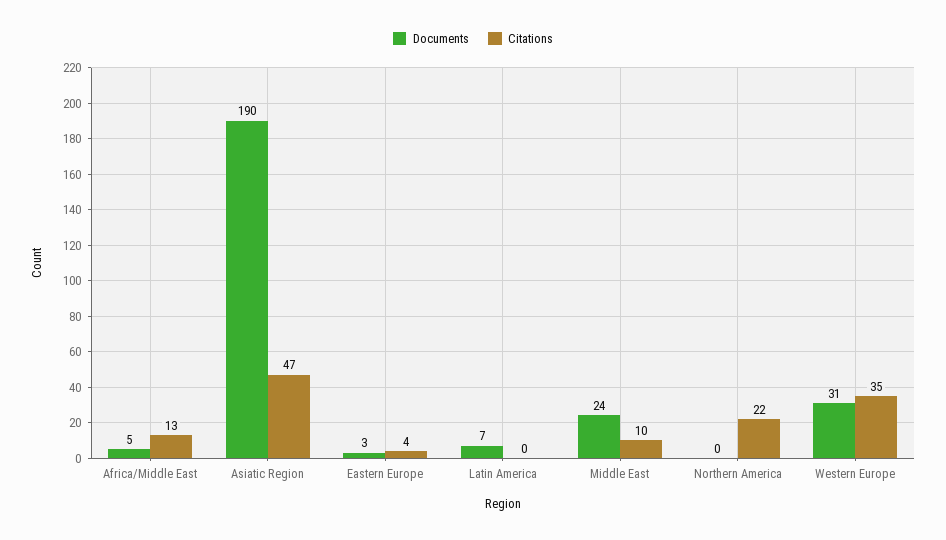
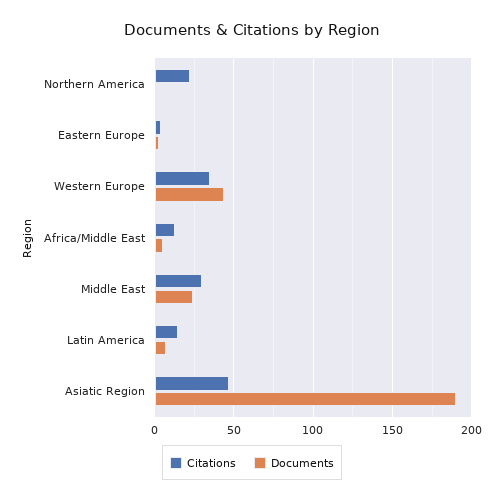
Citations, Latin America: 0 -> 15
Citations, Middle East: 10 -> 30
Documents, Western Europe: 31 -> 45

